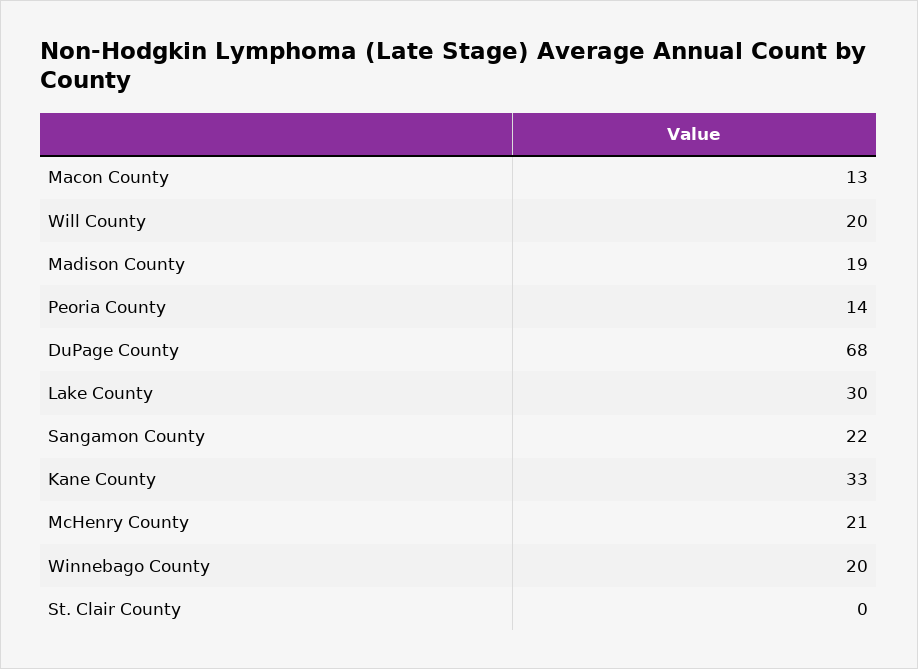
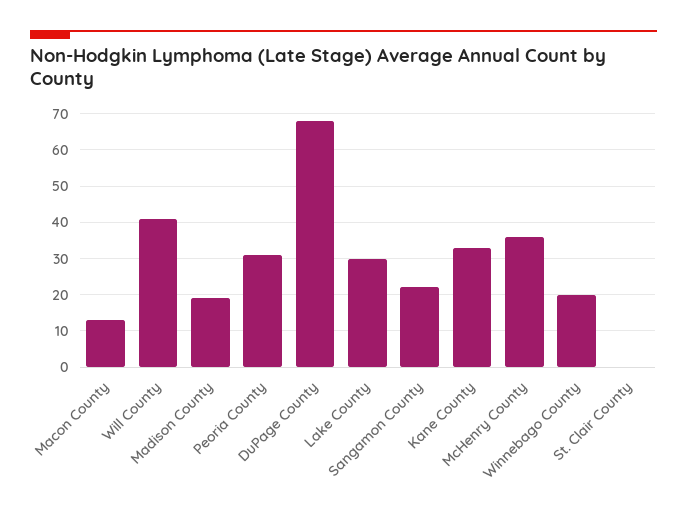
Will County: 20 -> 40
Peoria County: 14 -> 30
McHenry County: 21 -> 35

